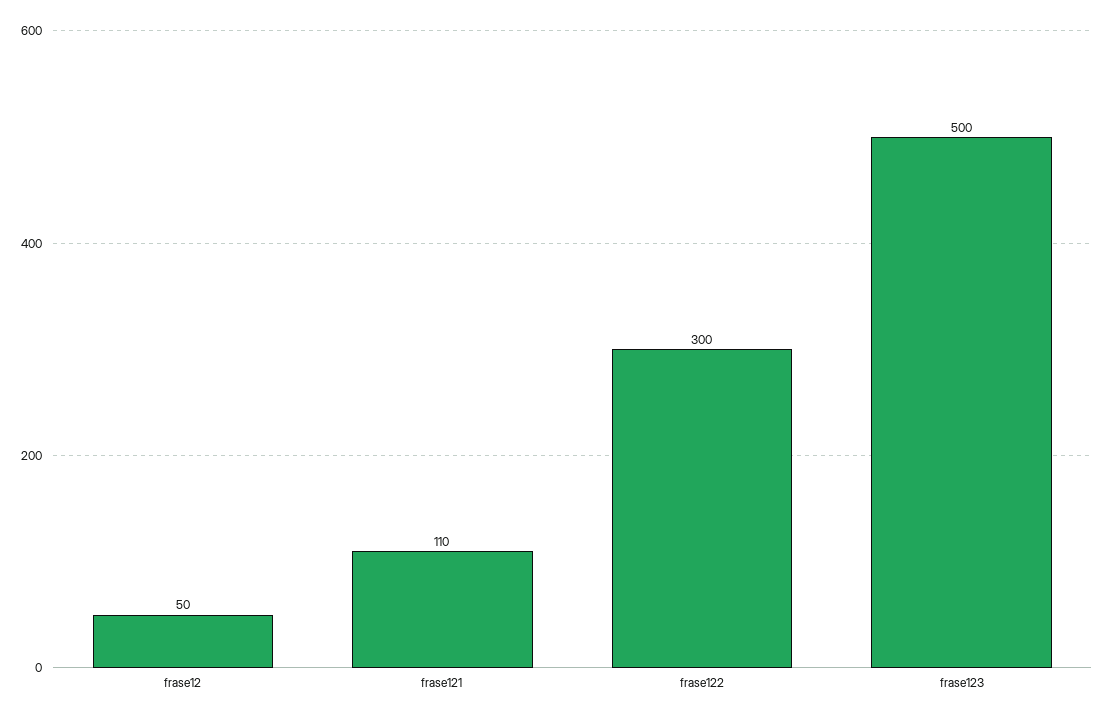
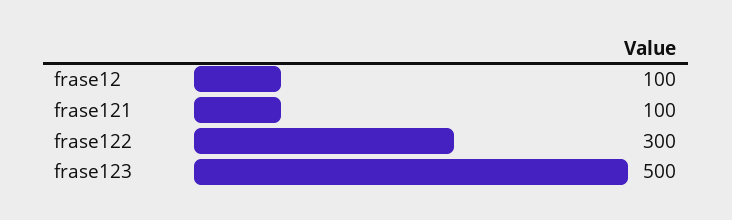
frase12: 50 -> 100
frase121: 110 -> 100

